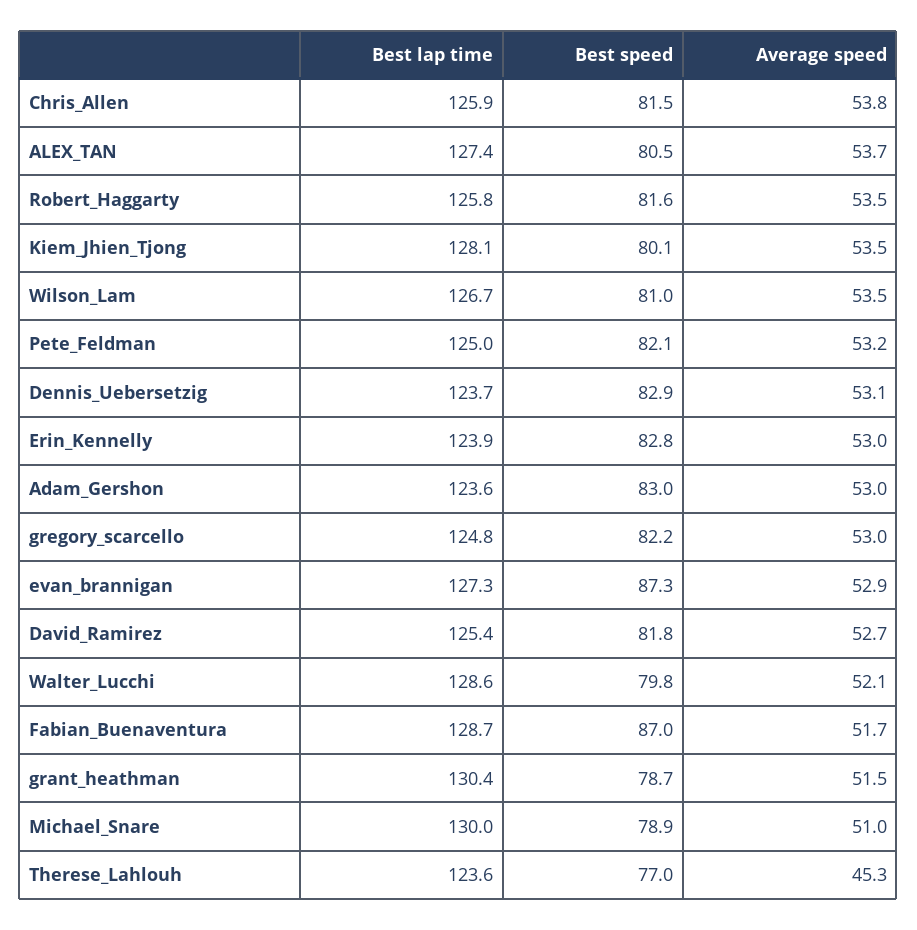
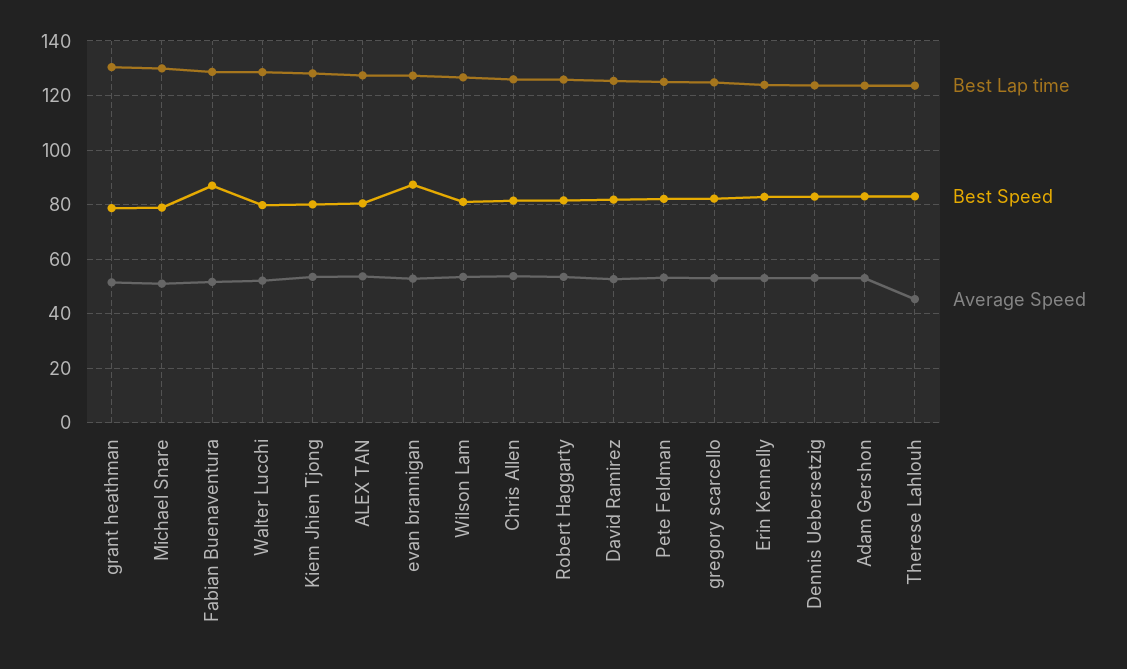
Best speed, Therese_Lahlouh: 77 -> 82.5

